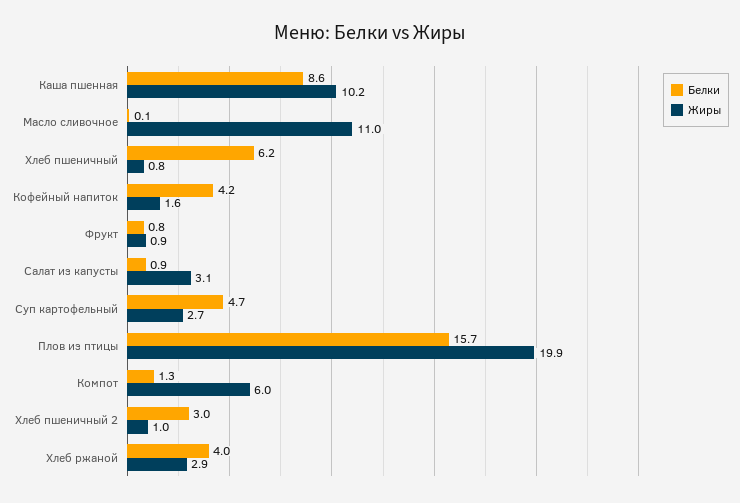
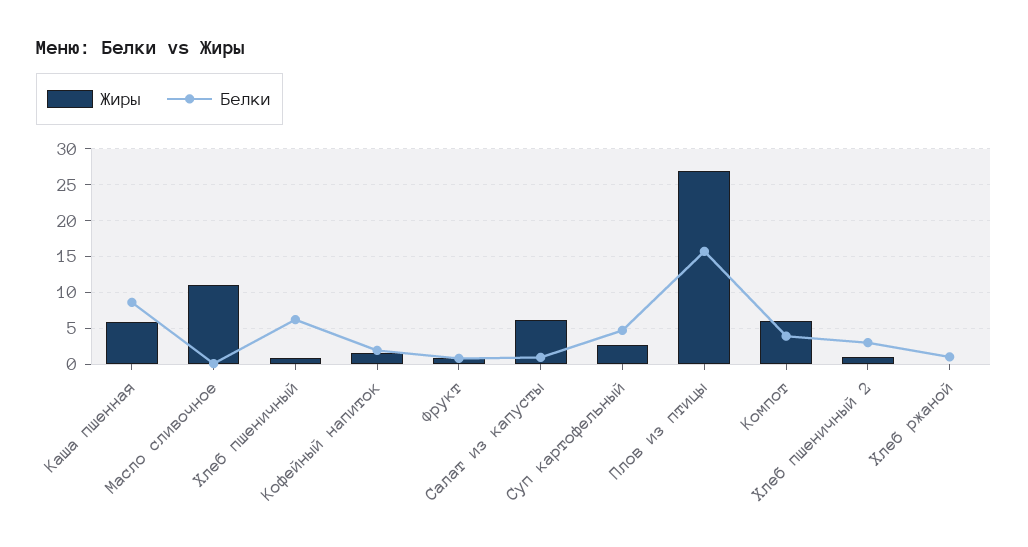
Жиры, Каша пшенная: 10.2 -> 6
Белки, Кофейный напиток: 4.2 -> 2
Жиры, Салат из капусты: 3.1 -> 6
Жиры, Плов из птицы: 19.9 -> 27
Белки, Компот: 1.3 -> 4
Белки, Хлеб ржаной: 4 -> 1
Жиры, Хлеб ржаной: 2.9 -> 0

